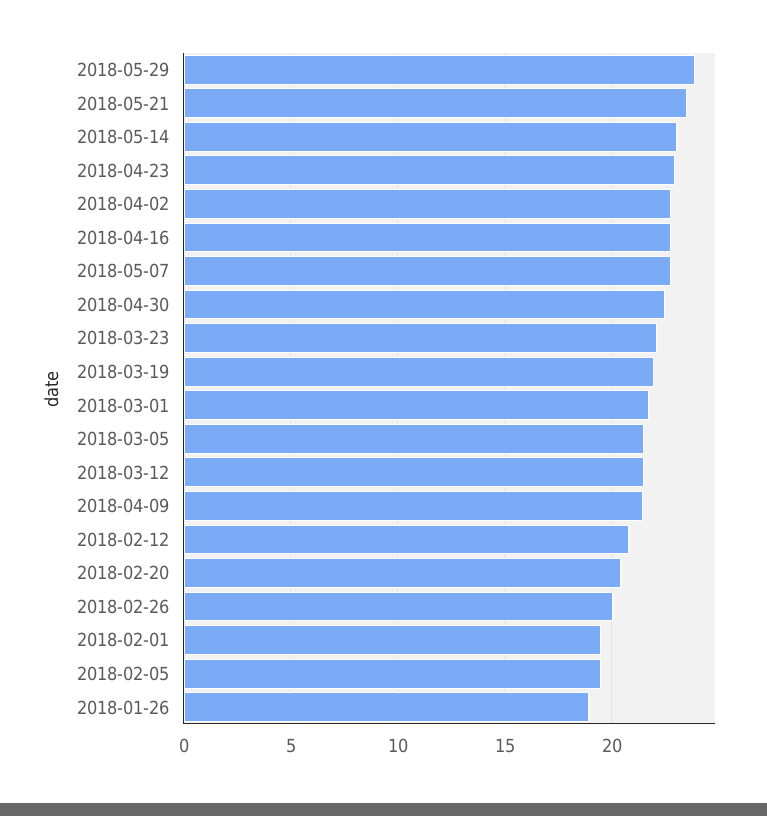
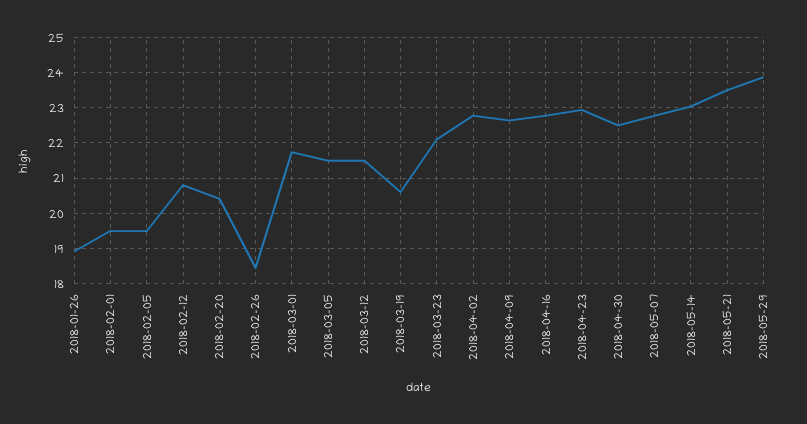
2018-03-19: 22 -> 20.6
2018-04-09: 21.5 -> 22.6
2018-02-26: 20 -> 18.4

